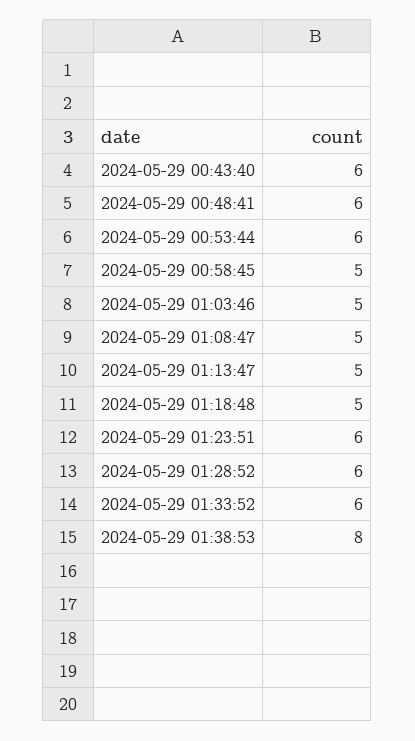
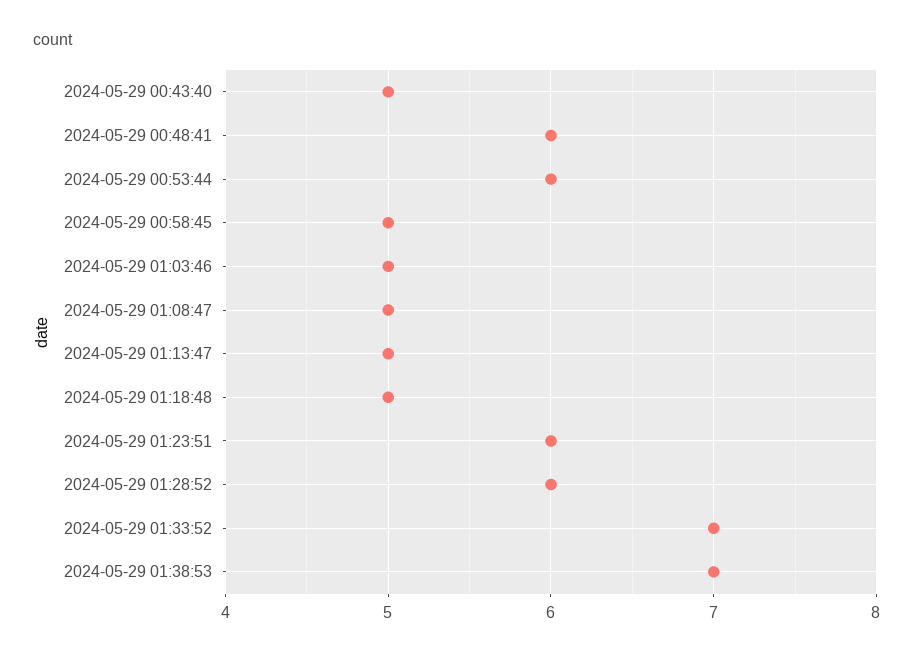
2024-05-29 00:43:40: 6 -> 5
2024-05-29 01:33:52: 6 -> 7
2024-05-29 01:38:53: 8 -> 7

